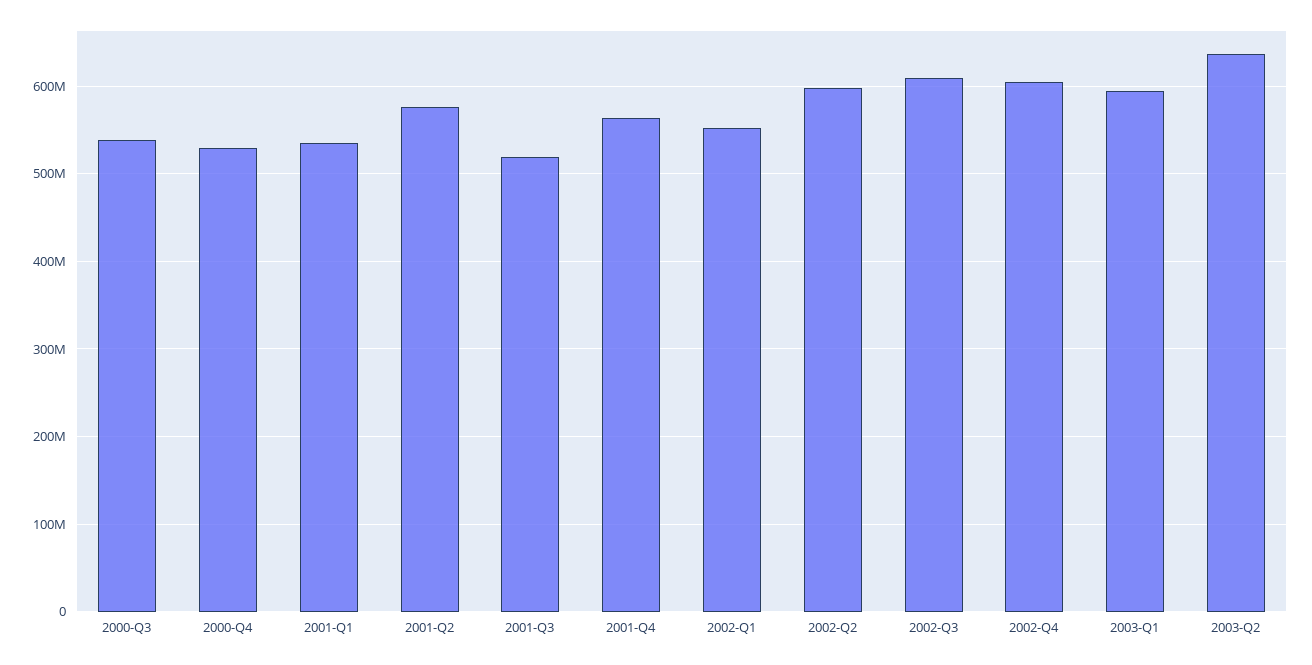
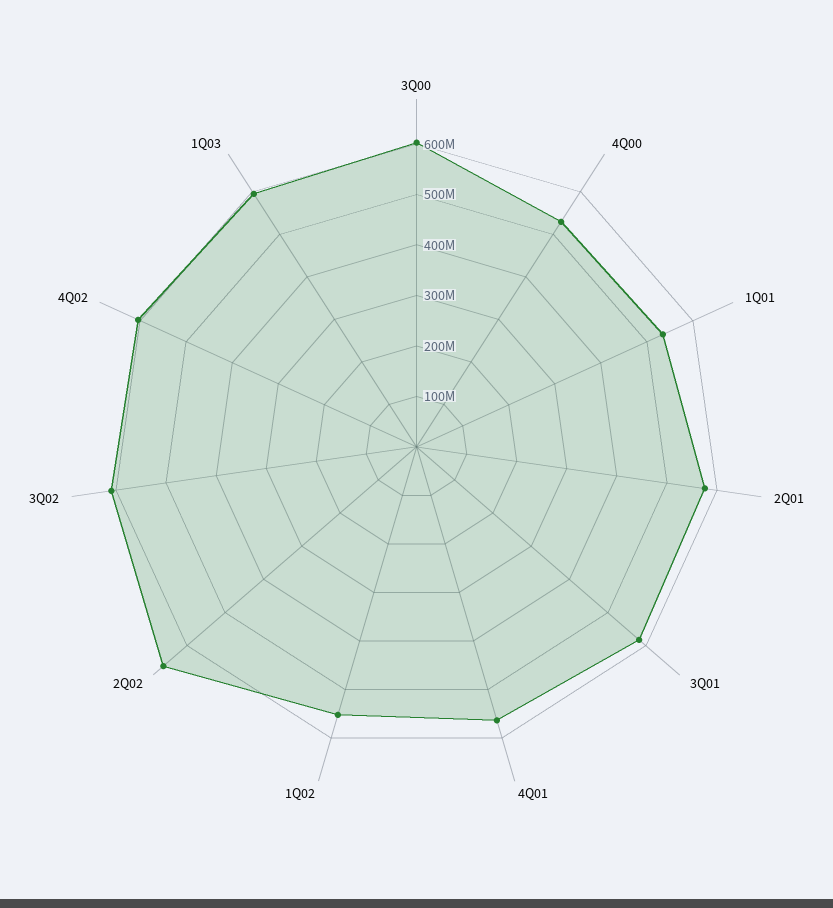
2000-Q3: 540000000 -> 600000000
2001-Q3: 520000000 -> 580000000
2002-Q2: 600000000 -> 660000000
2003-Q2: 640000000 -> none

